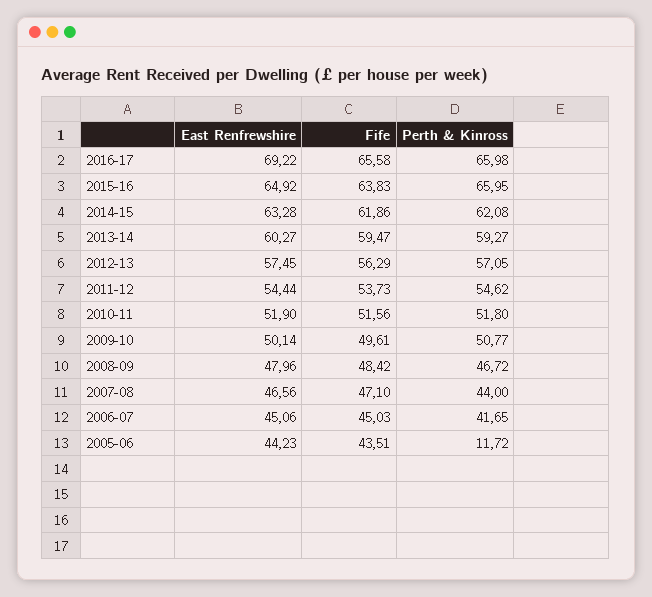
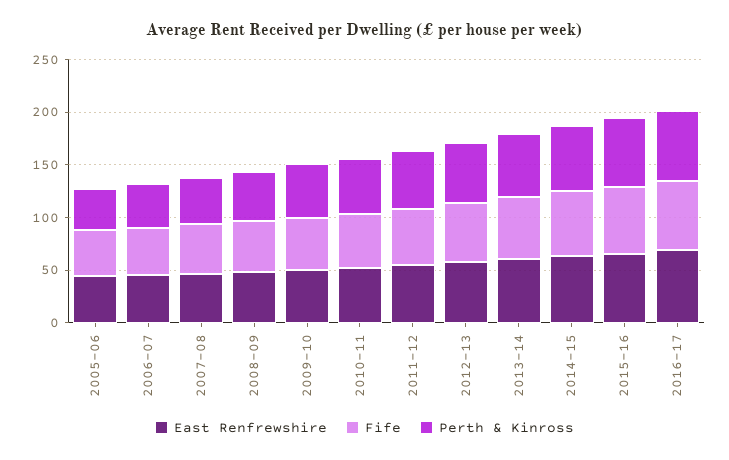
Perth & Kinross, 2005-06: 11.72 -> 40

